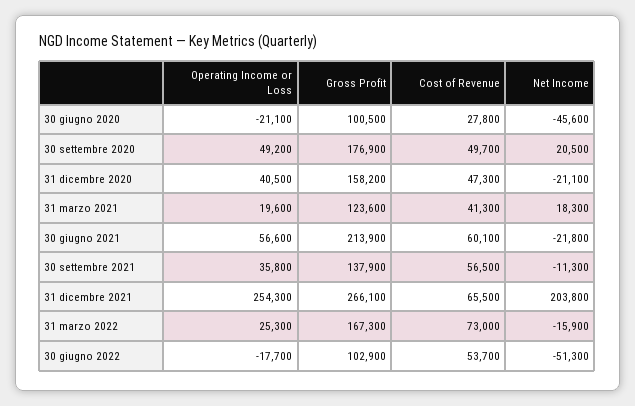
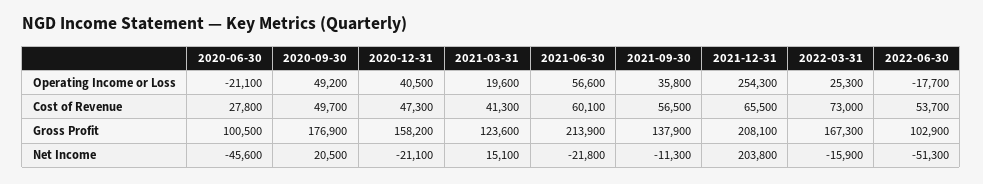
Net Income, 31 marzo 2021: 18300 -> 15100
Gross Profit, 31 dicembre 2021: 266100 -> 208100

